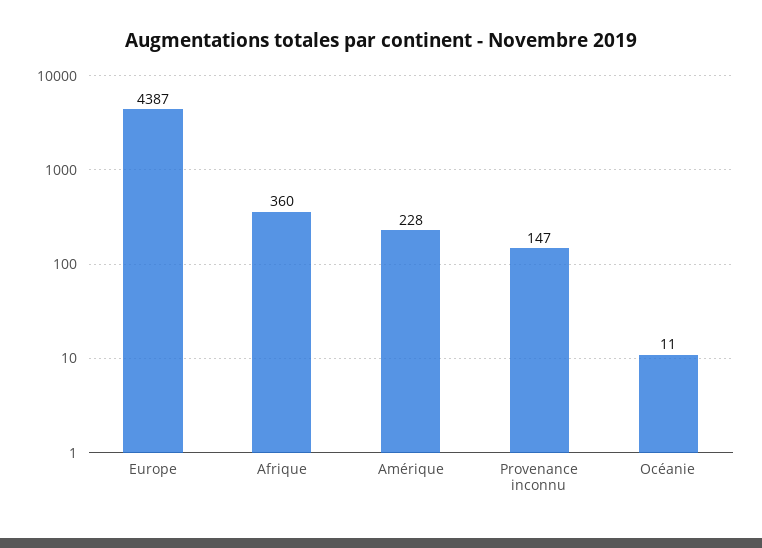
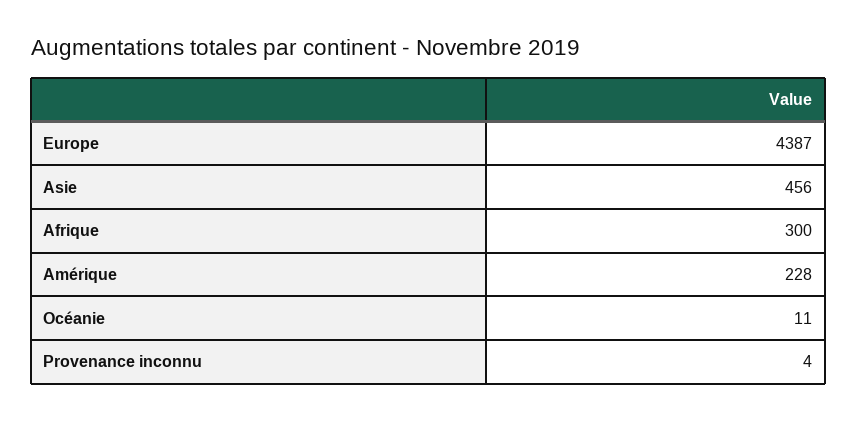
Afrique: 360 -> 300
Provenance inconnu: 147 -> 4
Asie: none -> 456

